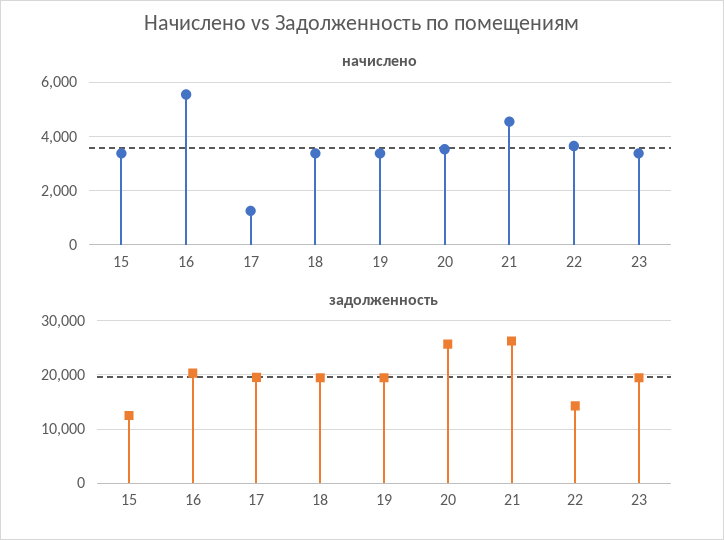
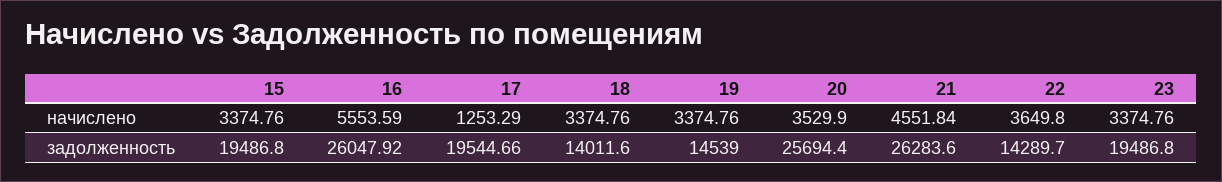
задолженность, 15: 12000 -> 19486.8
задолженность, 16: 20000 -> 26047.92
задолженность, 18: 20000 -> 14011.6
задолженность, 19: 20000 -> 14539

